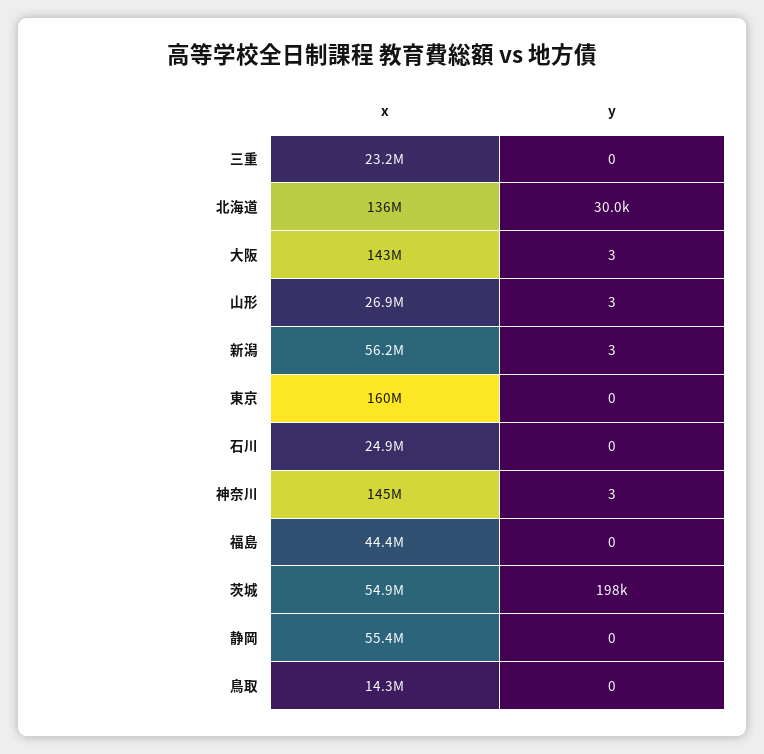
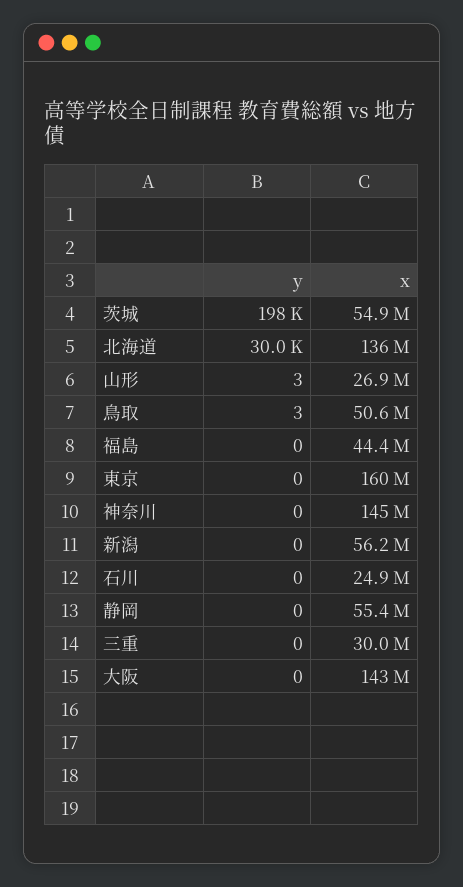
x, 三重: 23200000 -> 30000000
y, 大阪: 3 -> 0
y, 新潟: 3 -> 0
y, 神奈川: 3 -> 0
x, 鳥取: 14300000 -> 50600000
y, 鳥取: 0 -> 3

